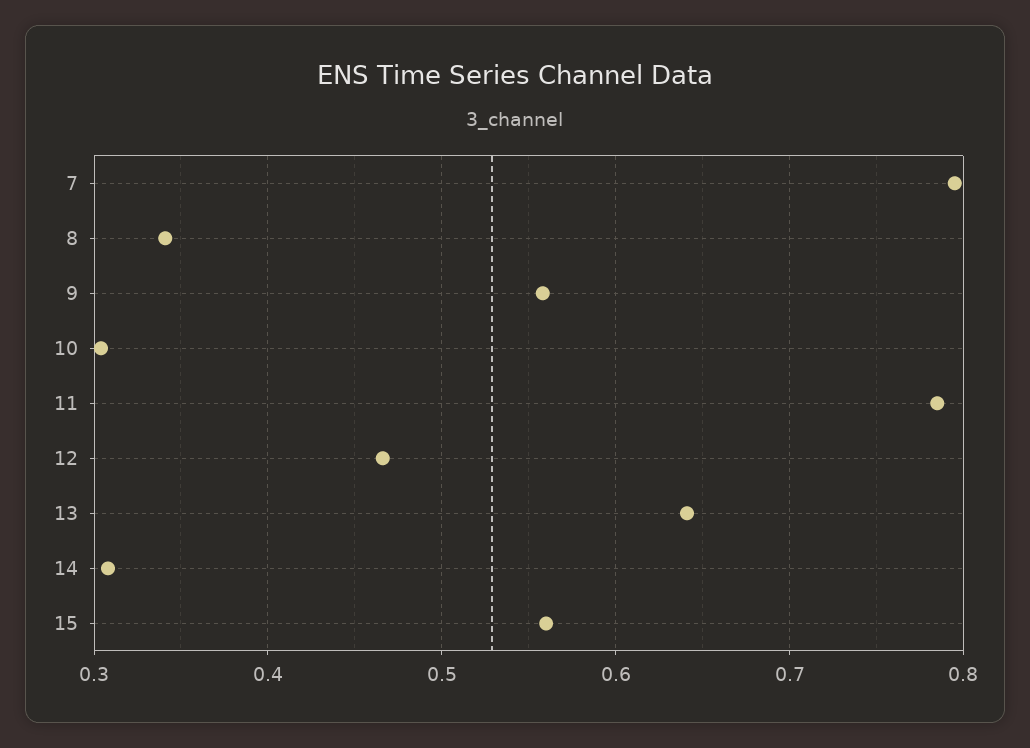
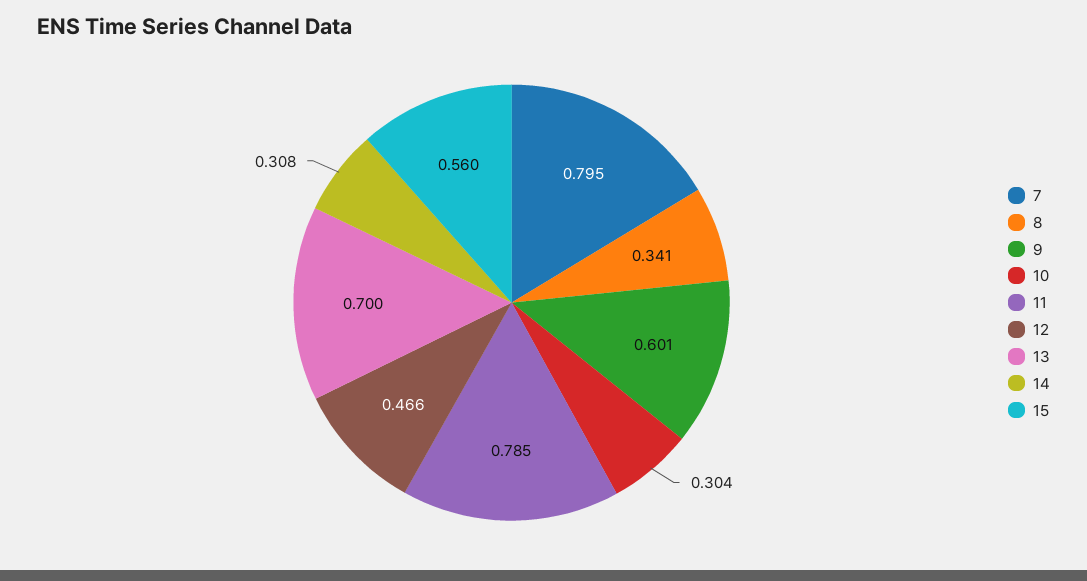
9: 0.56 -> 0.601
13: 0.64 -> 0.7

